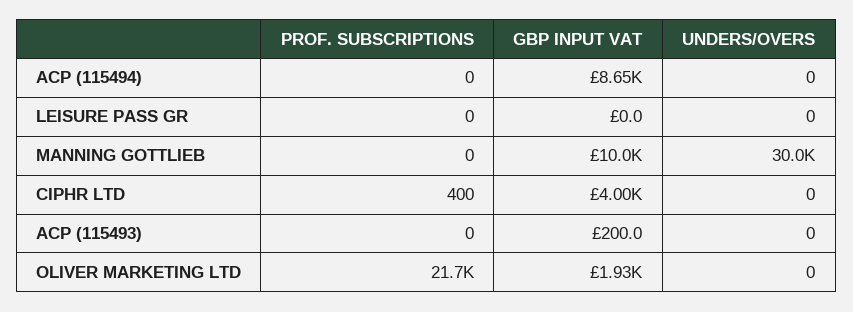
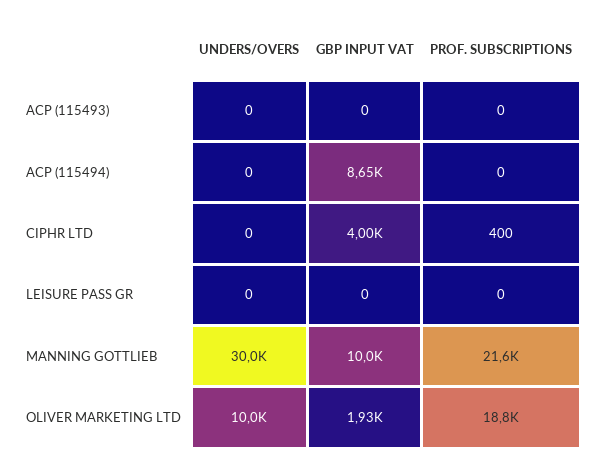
PROF. SUBSCRIPTIONS, MANNING GOTTLIEB: 0 -> 21600
GBP INPUT VAT, ACP (115493): 200 -> 0
PROF. SUBSCRIPTIONS, OLIVER MARKETING LTD: 21700 -> 18800
UNDERS/OVERS, OLIVER MARKETING LTD: 0 -> 10000

